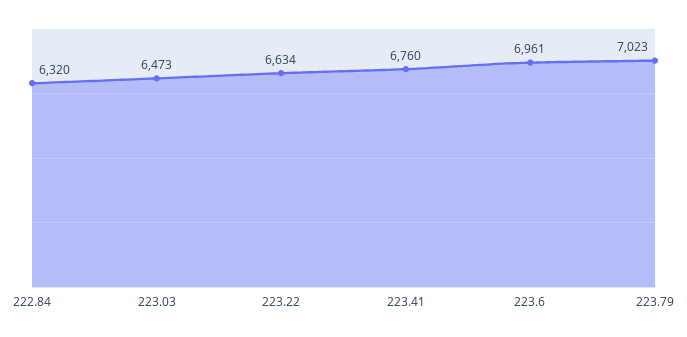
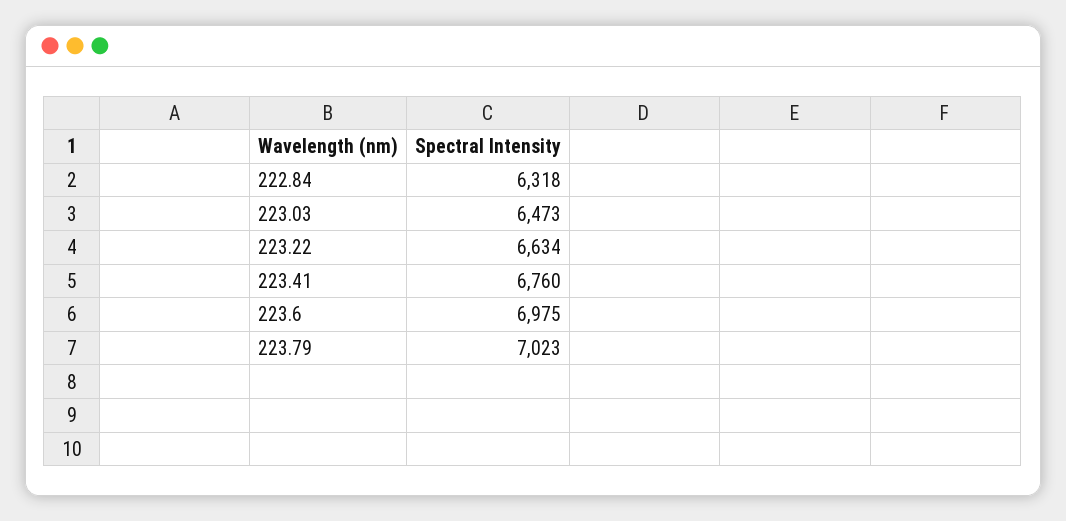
222.84: 6320 -> 6318
223.6: 6961 -> 6975

